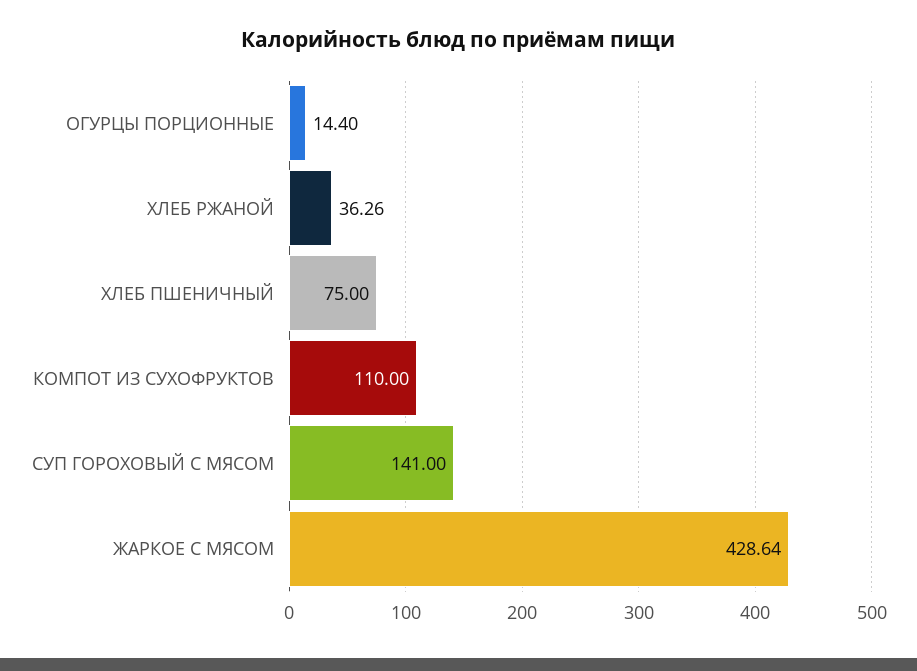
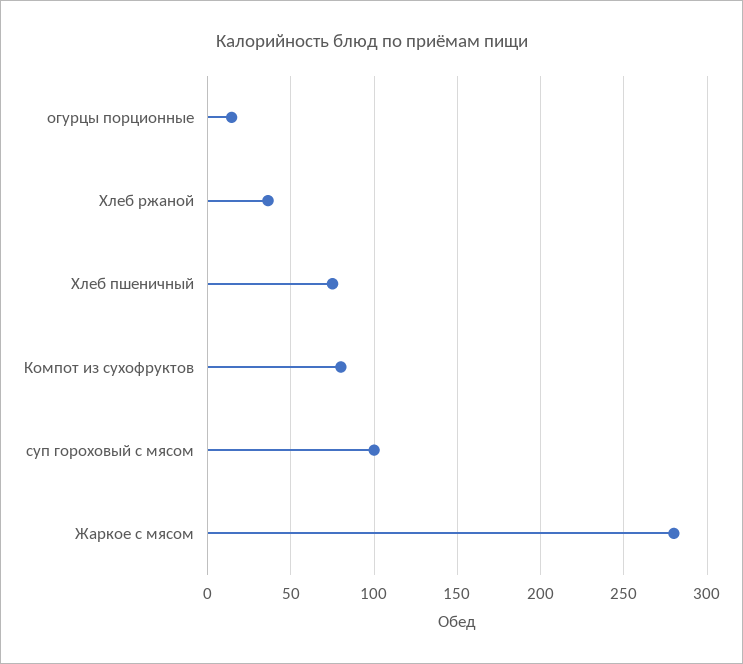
КОМПОТ ИЗ СУХОФРУКТОВ: 110 -> 80
СУП ГОРОХОВЫЙ С МЯСОМ: 141 -> 100
ЖАРКОЕ С МЯСОМ: 428.64 -> 280

